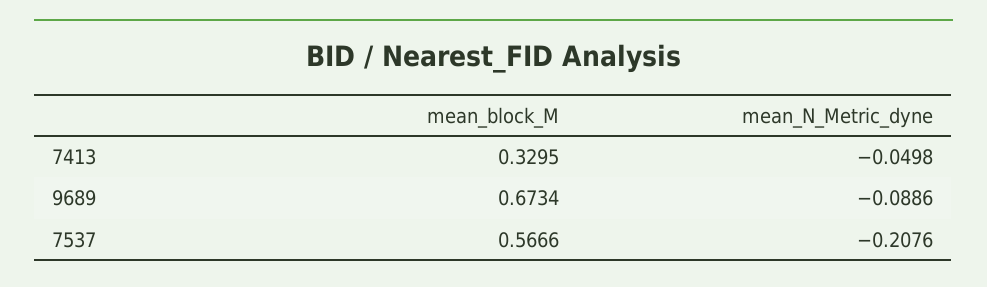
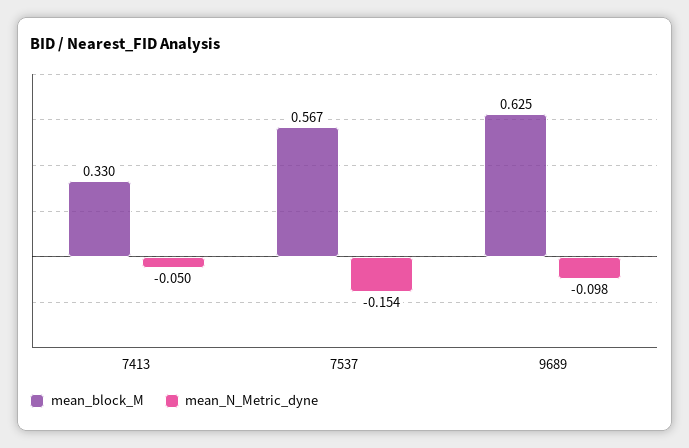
mean_block_M, 9689: 0.6734 -> 0.625
mean_N_Metric_dyne, 9689: -0.0886 -> -0.098
mean_N_Metric_dyne, 7537: -0.2076 -> -0.154

